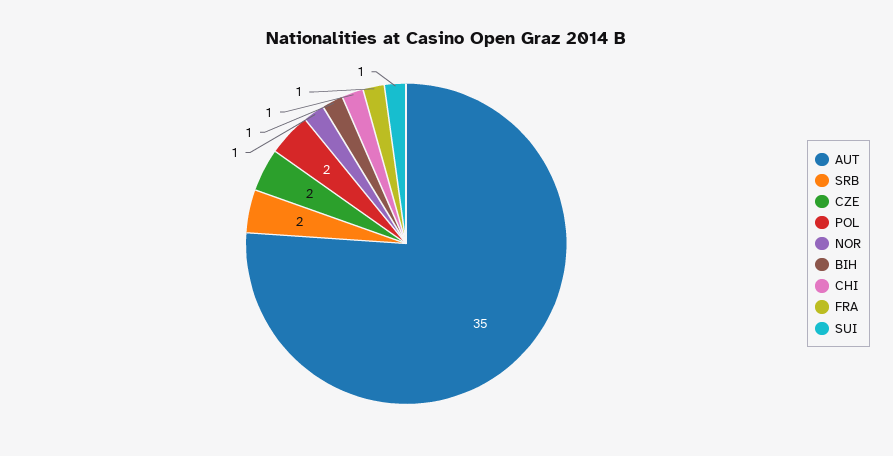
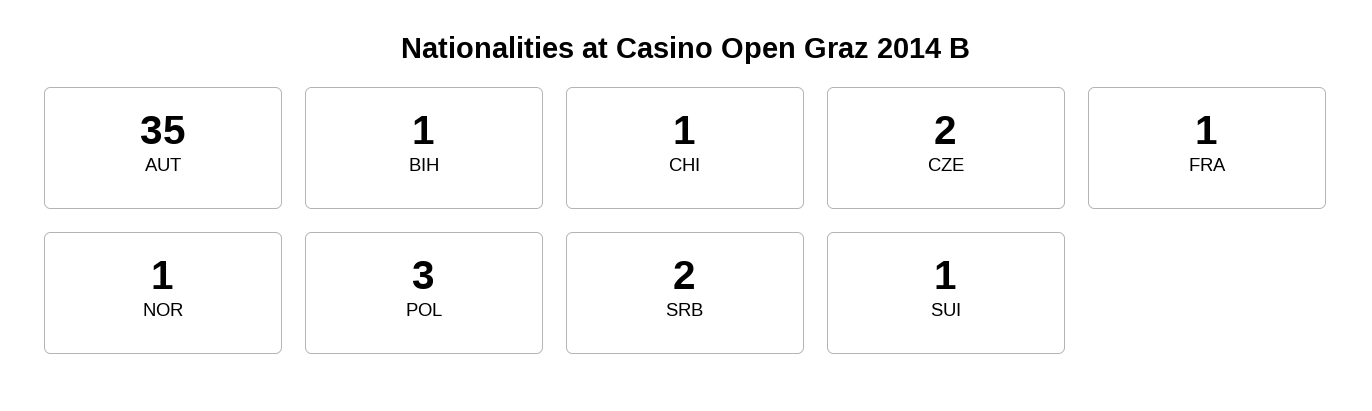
POL: 2 -> 3

